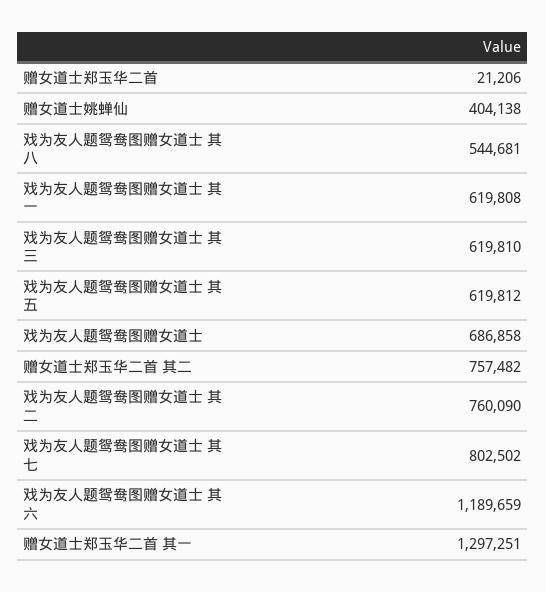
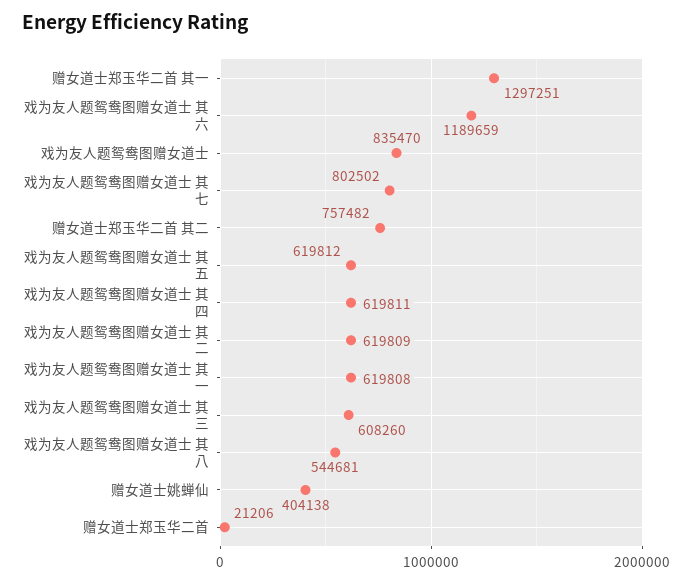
戏为友人题鸳鸯图赠女道士 其三: 619810 -> 608260
戏为友人题鸳鸯图赠女道士: 686858 -> 835470
戏为友人题鸳鸯图赠女道士 其二: 760090 -> 619809
戏为友人题鸳鸯图赠女道士 其四: none -> 619811

